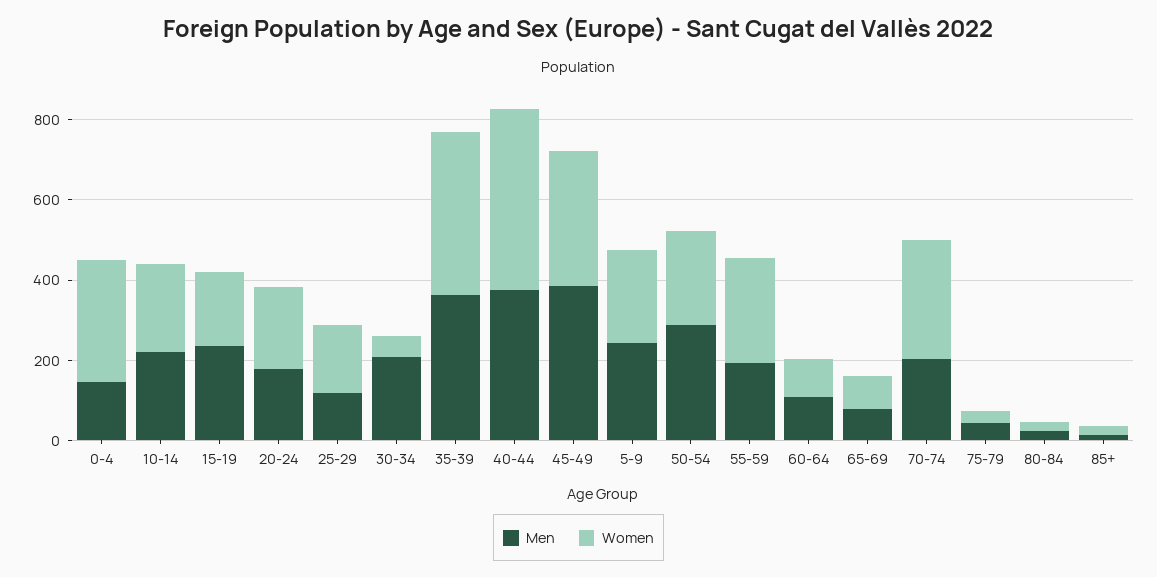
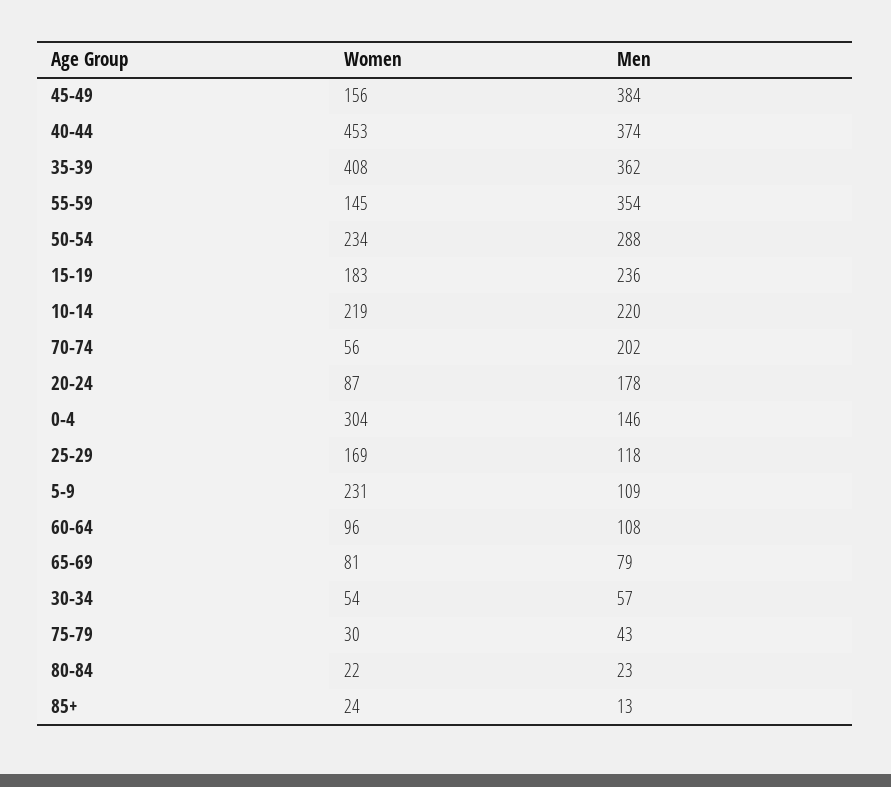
Women, 20-24: 200 -> 87
Men, 30-34: 200 -> 57
Women, 45-49: 350 -> 156
Men, 5-9: 250 -> 109
Men, 55-59: 200 -> 354
Women, 55-59: 250 -> 145
Women, 70-74: 300 -> 56

